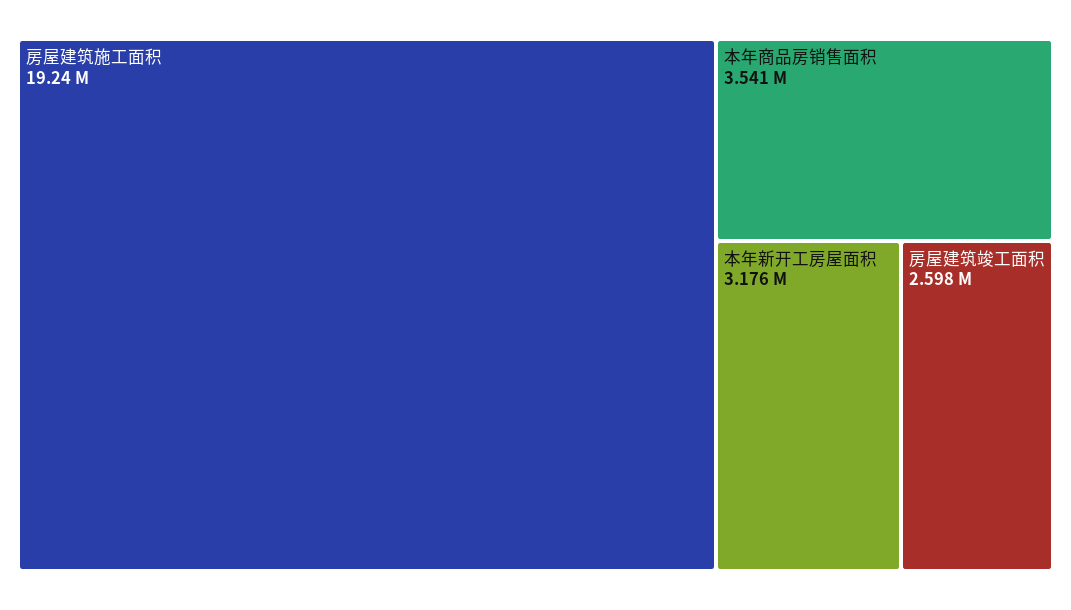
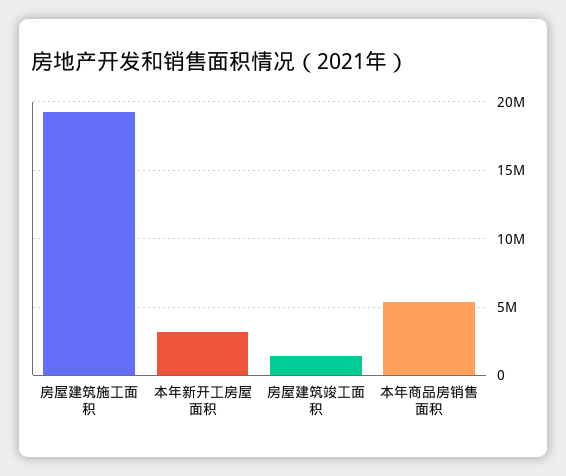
本年商品房销售面积: 3541000 -> 5500000
房屋建筑竣工面积: 2598000 -> 1500000

